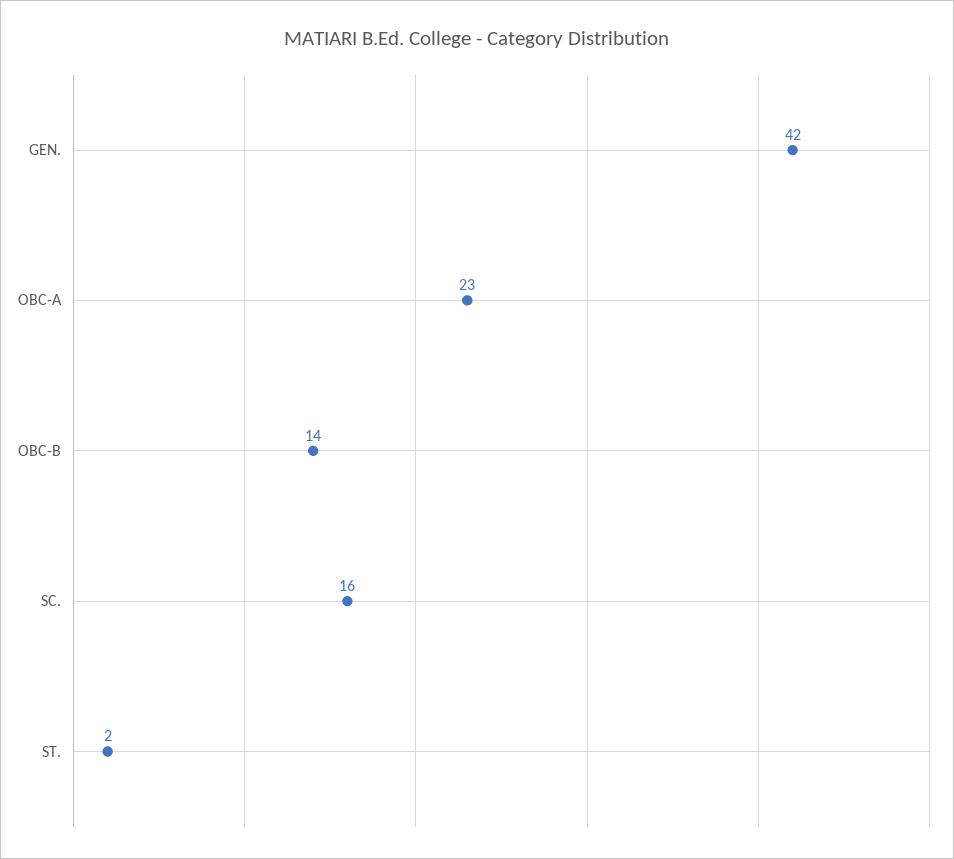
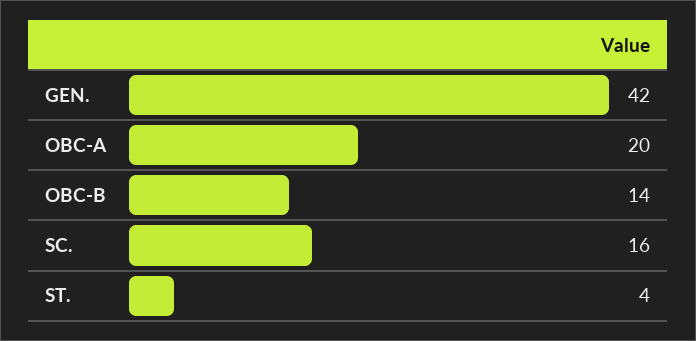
OBC-A: 23 -> 20
ST.: 2 -> 4

